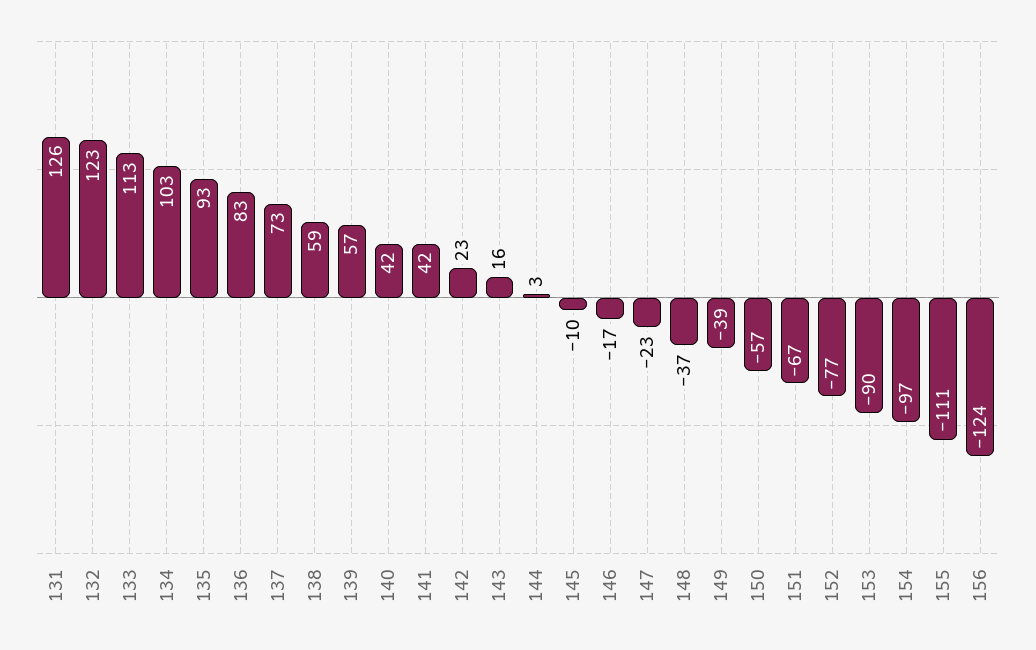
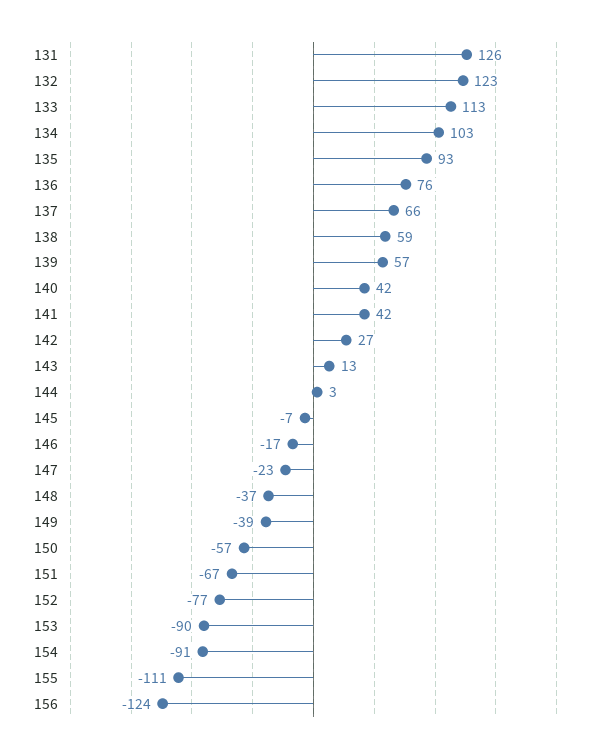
136: 83 -> 76
137: 73 -> 66
142: 23 -> 27
143: 16 -> 13
145: -10 -> -7
154: -97 -> -91

